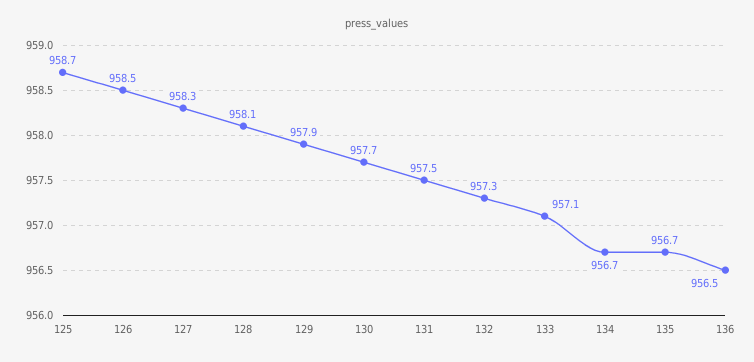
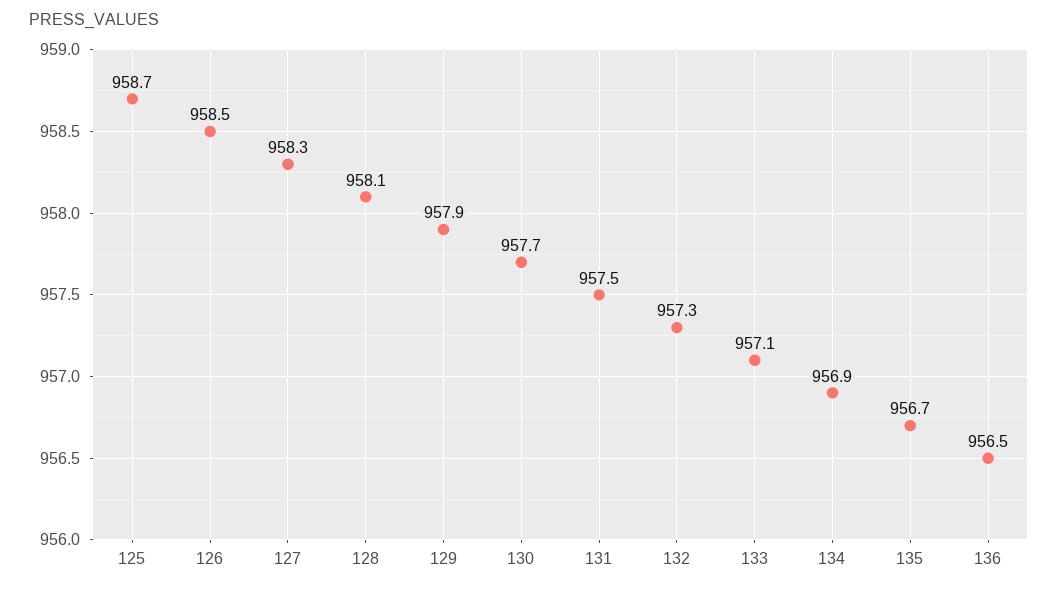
134: 956.7 -> 956.9

